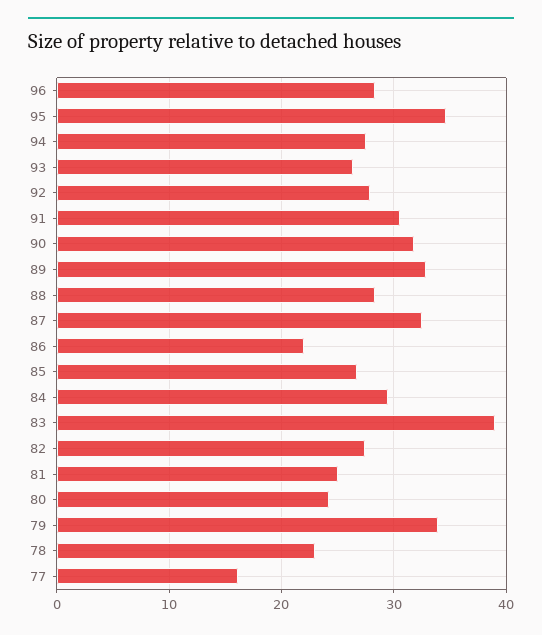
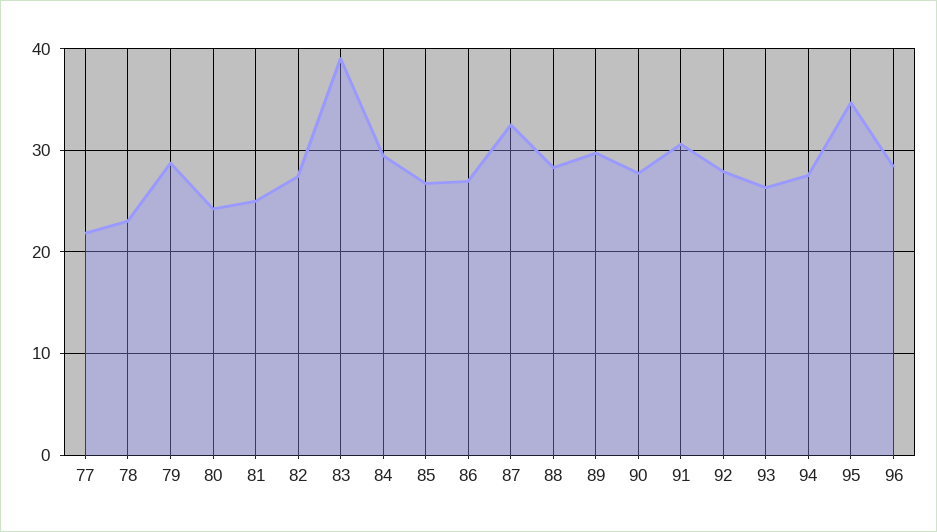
90: 32 -> 28
89: 33 -> 30
86: 22 -> 27
79: 34 -> 29
77: 16 -> 22

